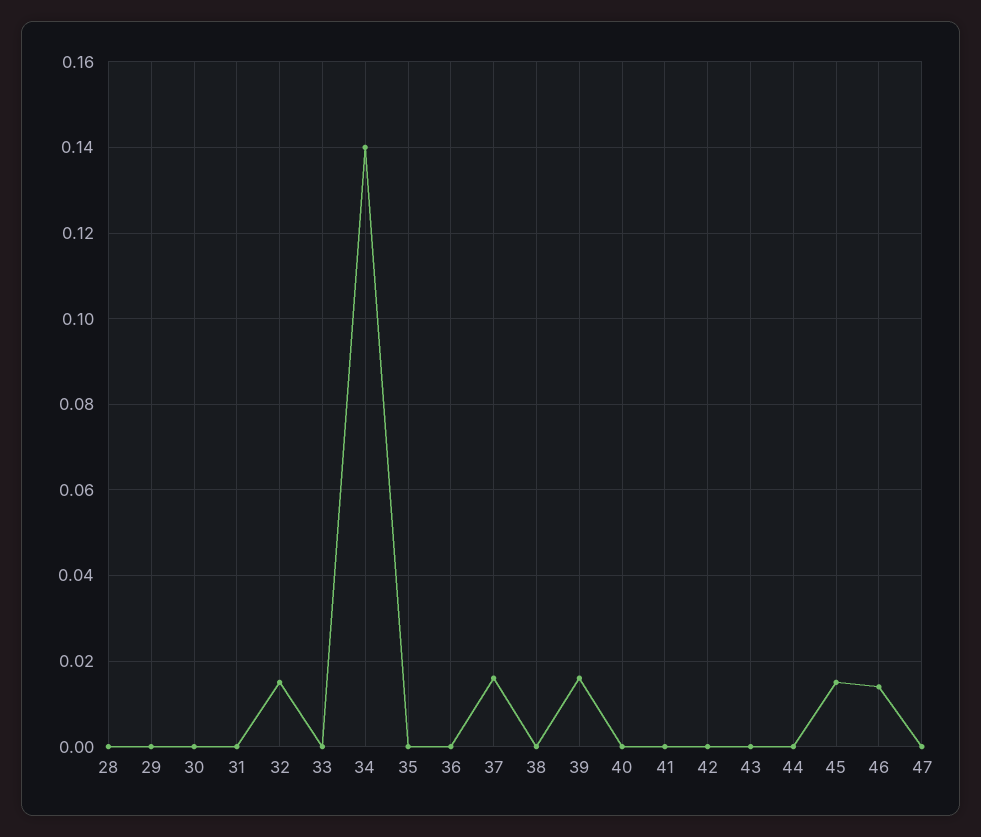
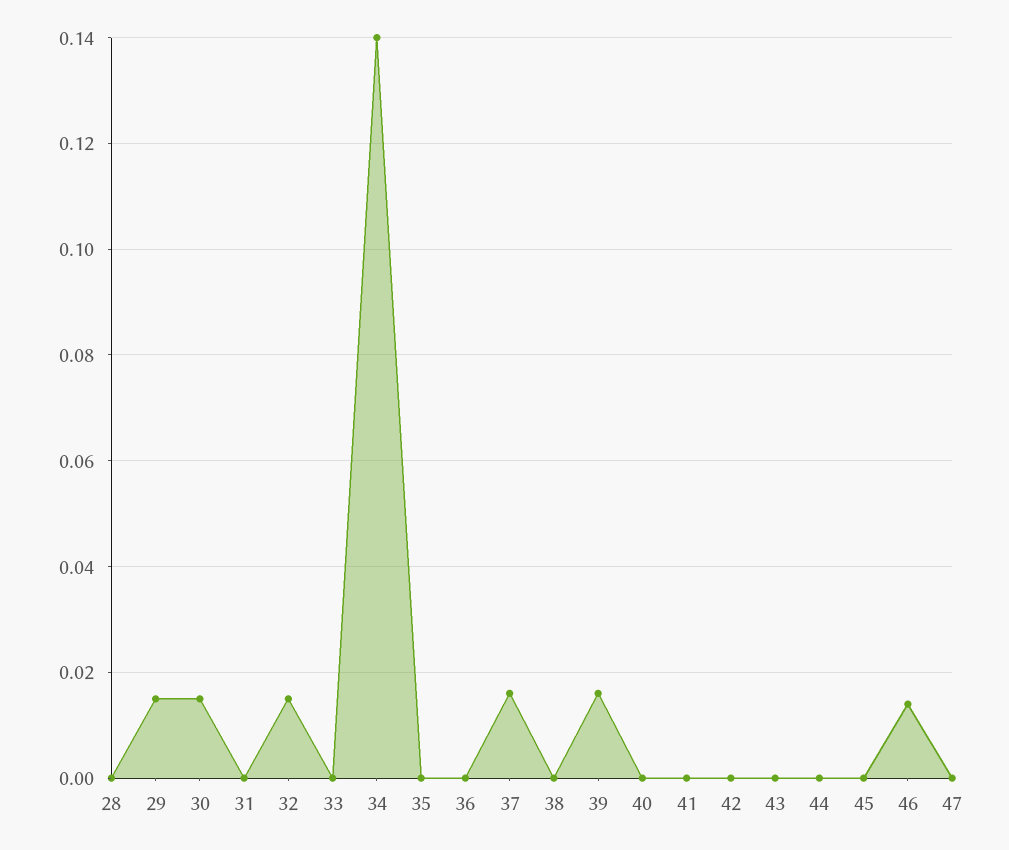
29: 0 -> 0.015
30: 0 -> 0.015
45: 0.015 -> 0

